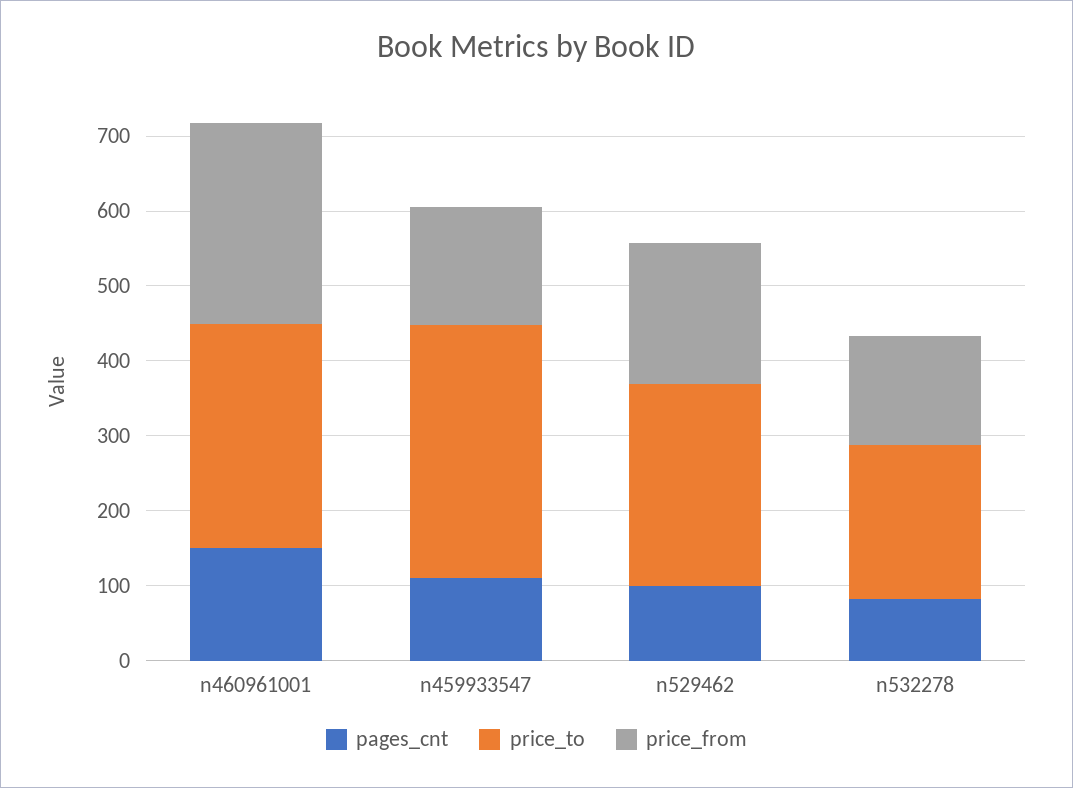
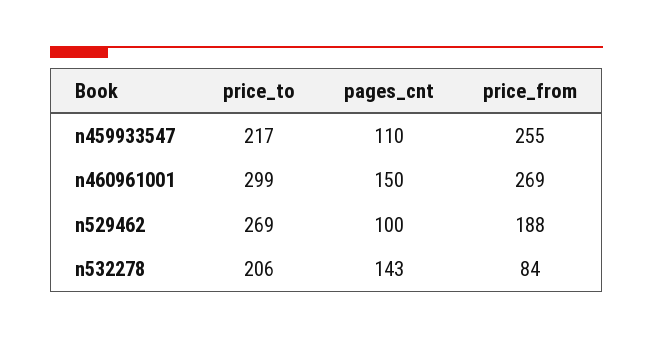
price_to, n459933547: 340 -> 217
price_from, n459933547: 160 -> 255
pages_cnt, n532278: 80 -> 143
price_from, n532278: 140 -> 84

